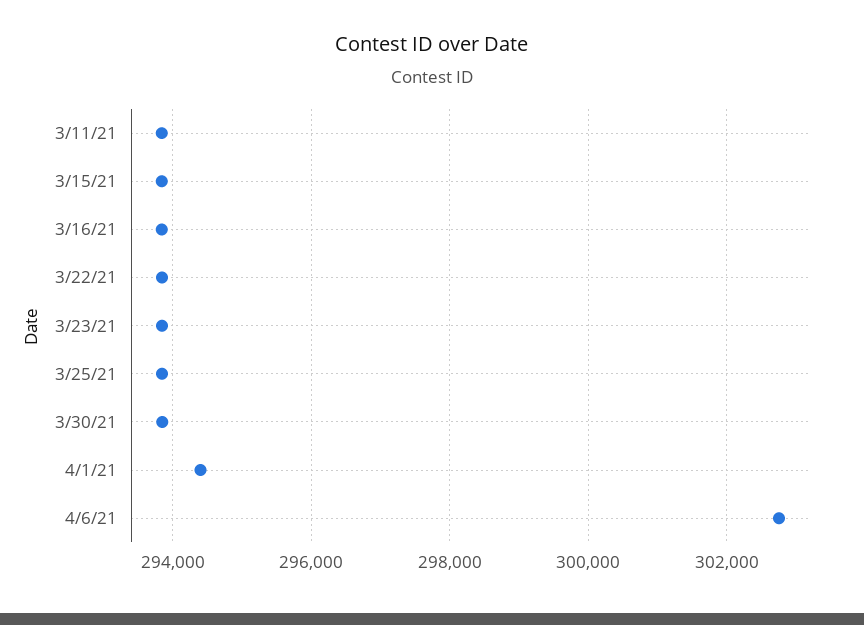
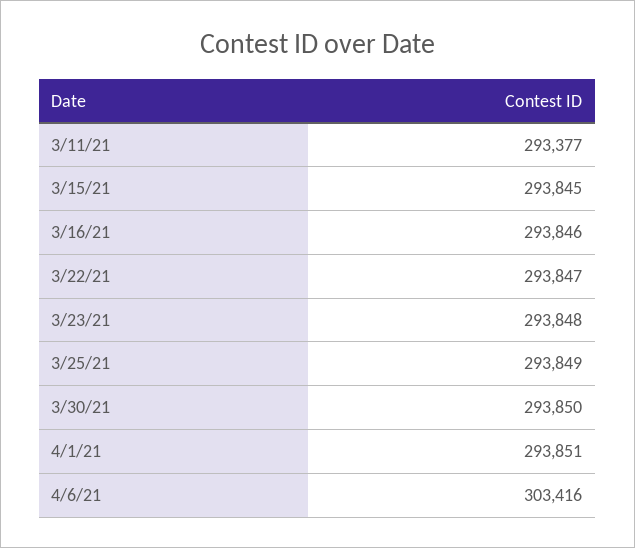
3/11/21: 293800 -> 293377
4/1/21: 294400 -> 293851
4/6/21: 302800 -> 303416

